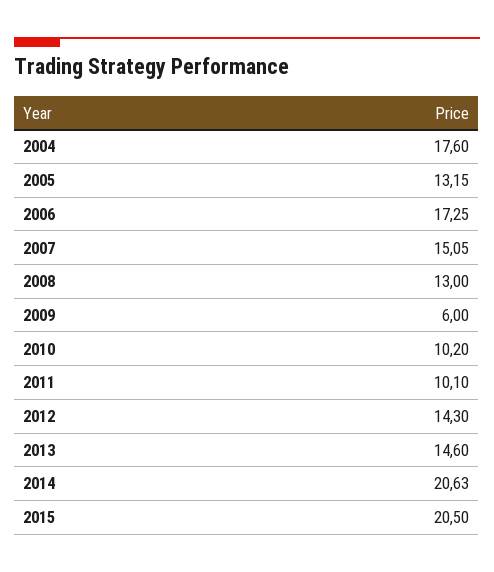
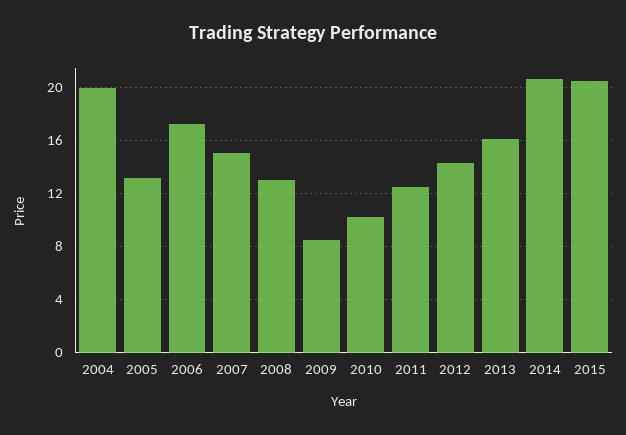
2004: 17.6 -> 20
2009: 6 -> 8.5
2011: 10.1 -> 12.5
2013: 14.6 -> 16

